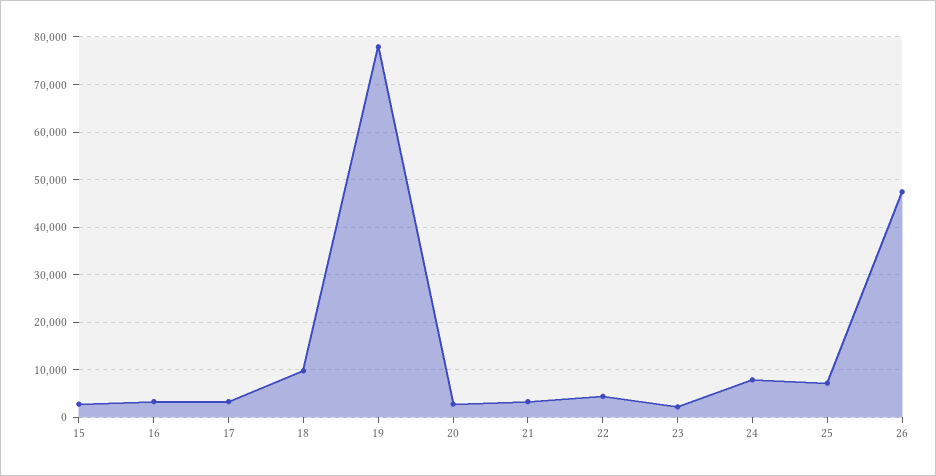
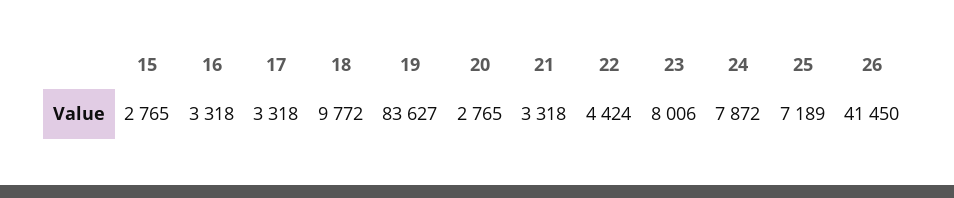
19: 78000 -> 83627
23: 2000 -> 8006
26: 48000 -> 41450

